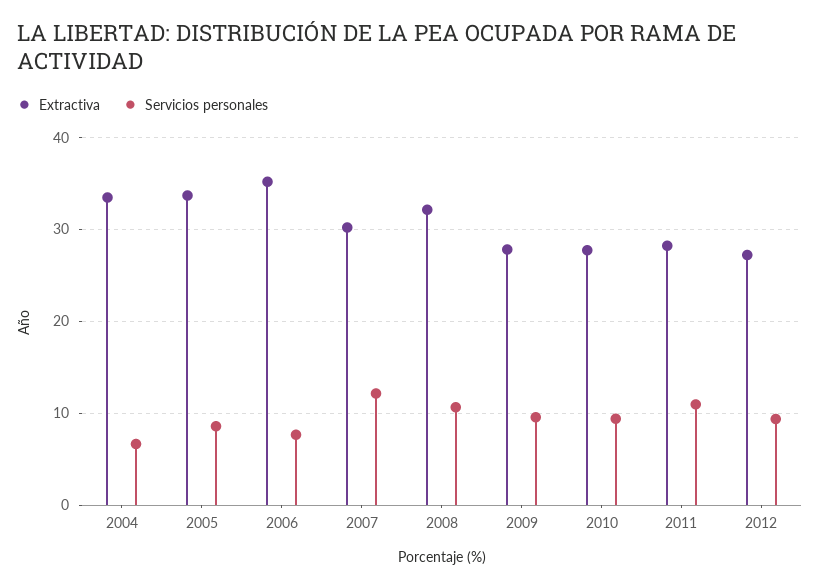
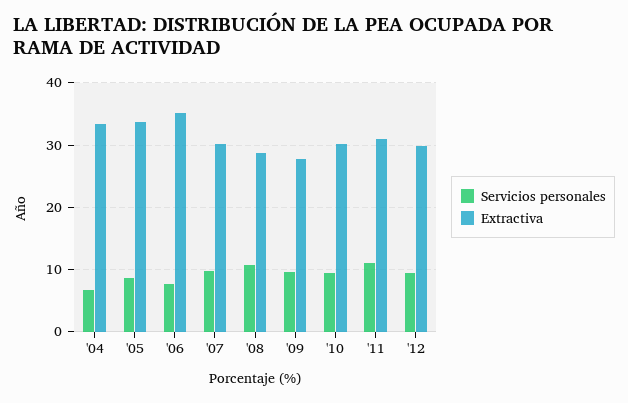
Servicios personales, 2007: 12 -> 10
Extractiva, 2008: 32 -> 29
Extractiva, 2010: 28 -> 30
Extractiva, 2011: 28 -> 31
Extractiva, 2012: 27 -> 30

